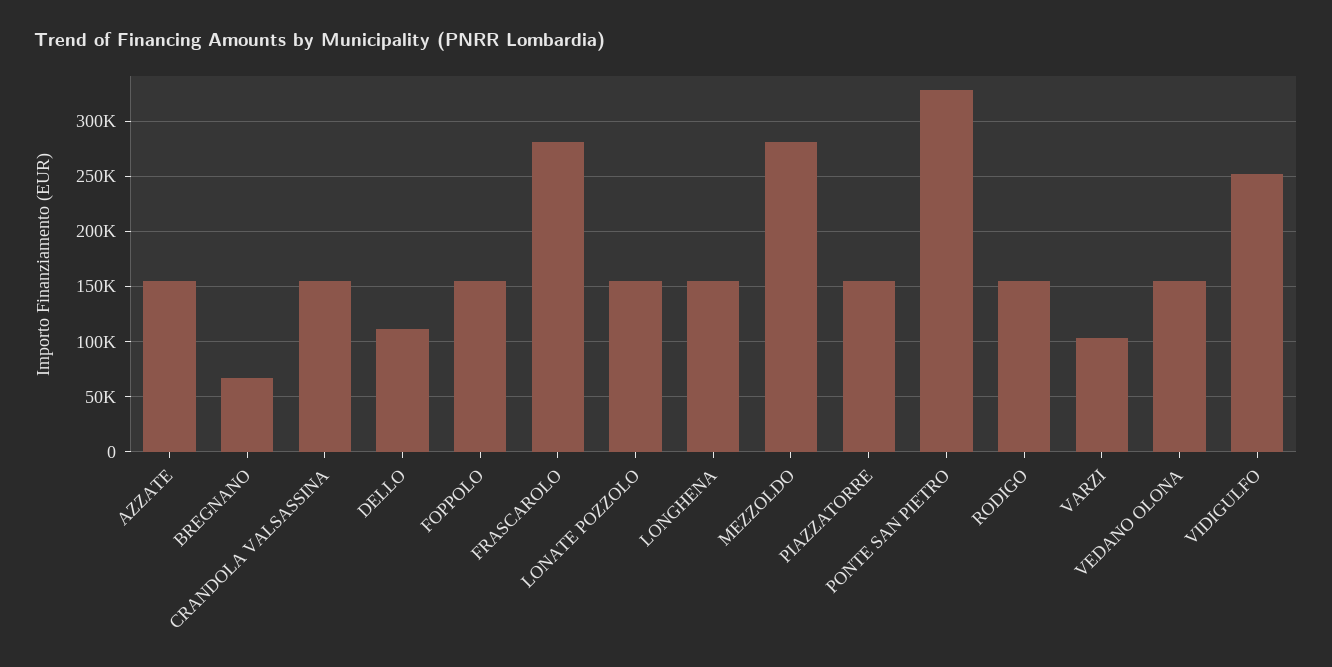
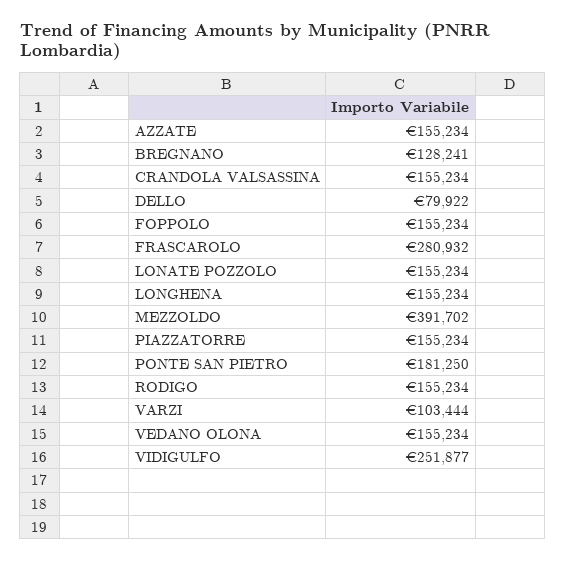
BREGNANO: 70000 -> 128241
DELLO: 110000 -> 79922
MEZZOLDO: 280000 -> 391702
PONTE SAN PIETRO: 330000 -> 181250

